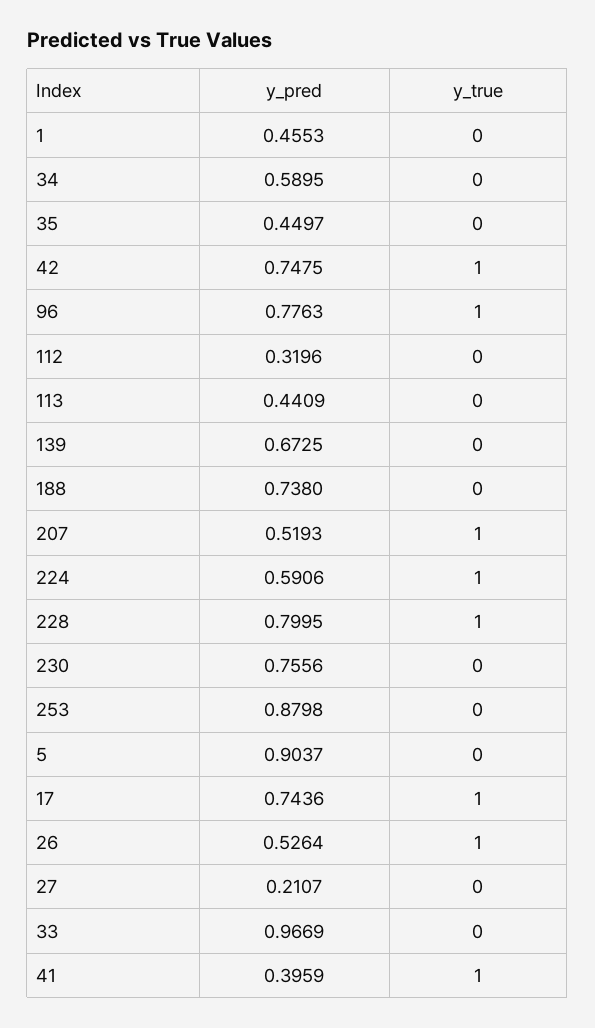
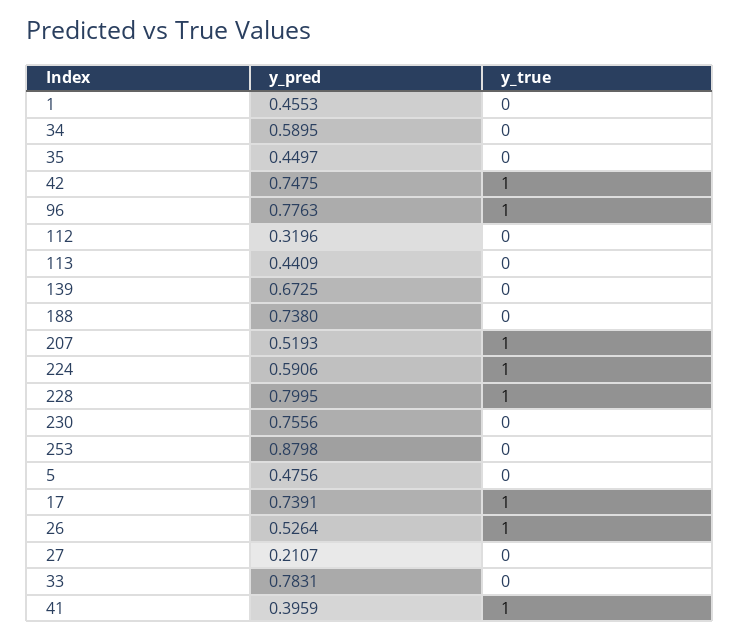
y_pred, 5: 0.9037 -> 0.4756
y_pred, 17: 0.7436 -> 0.7391
y_pred, 33: 0.9669 -> 0.7831

